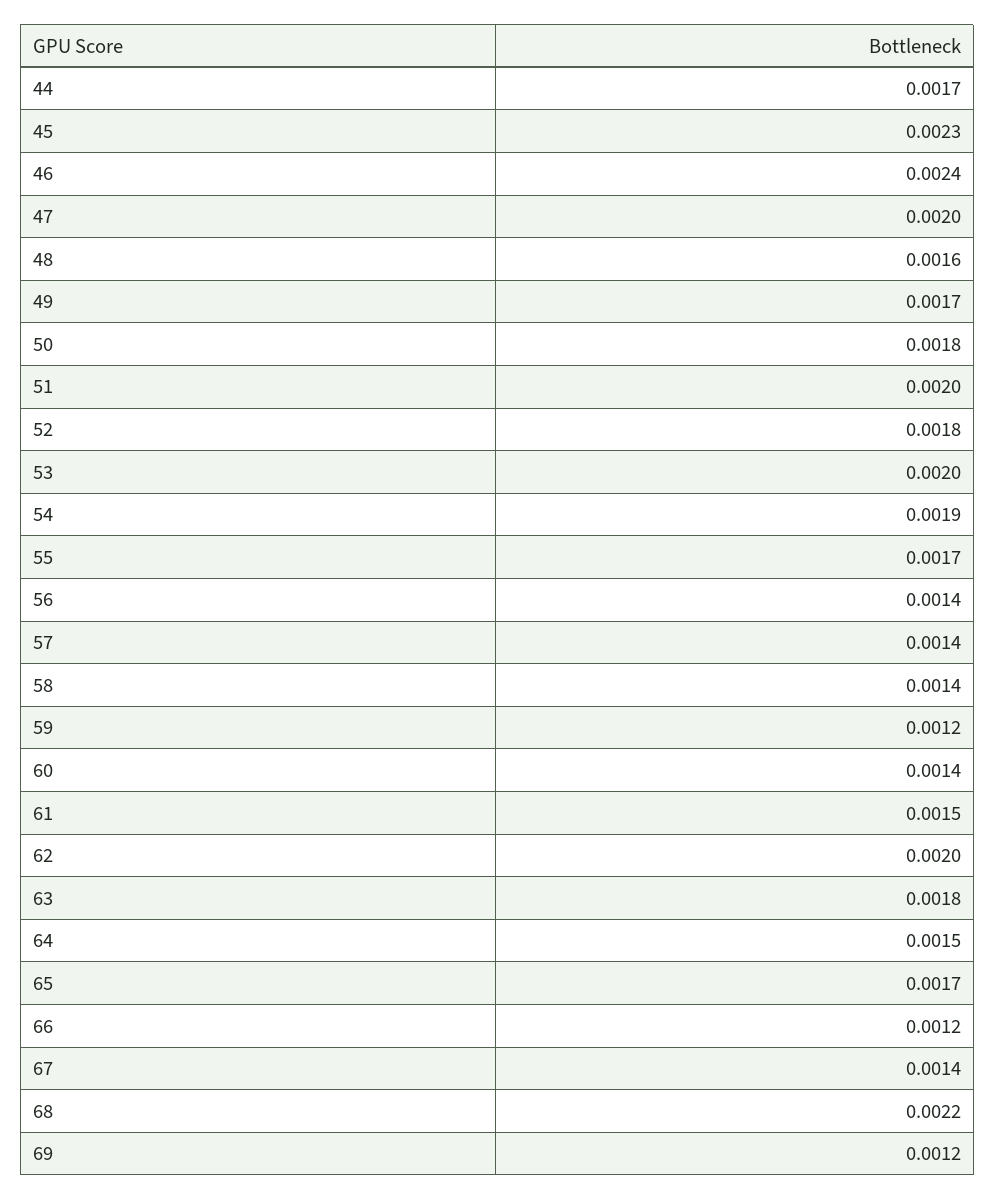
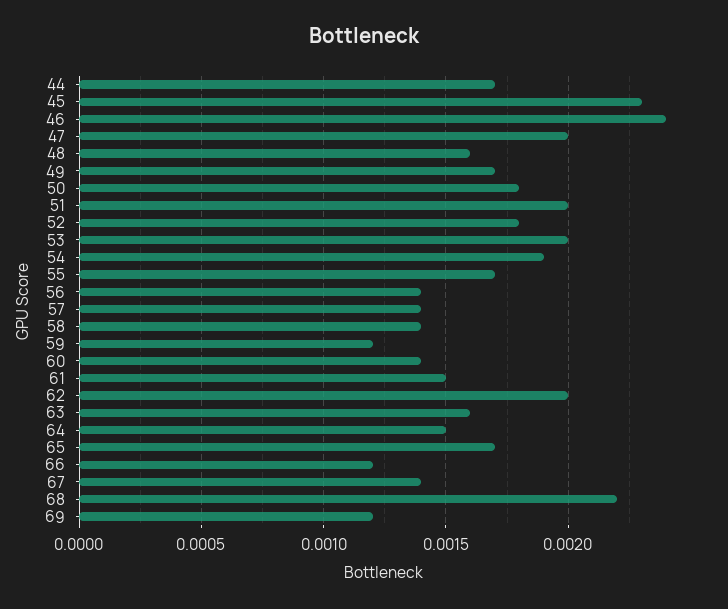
63: 0.0018 -> 0.0016

